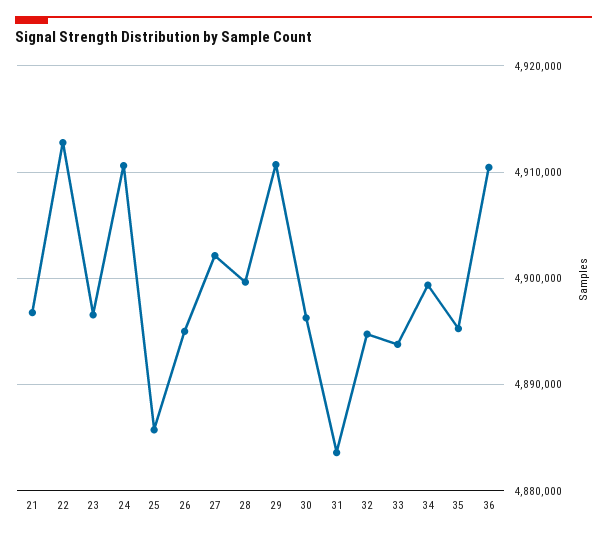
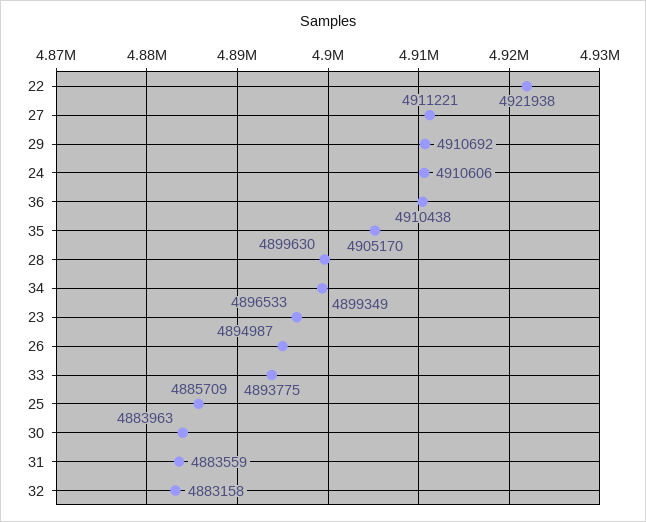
21: 4897000 -> none
22: 4913000 -> 4921938
27: 4902000 -> 4911221
30: 4896000 -> 4883963
32: 4895000 -> 4883158
35: 4895000 -> 4905170

